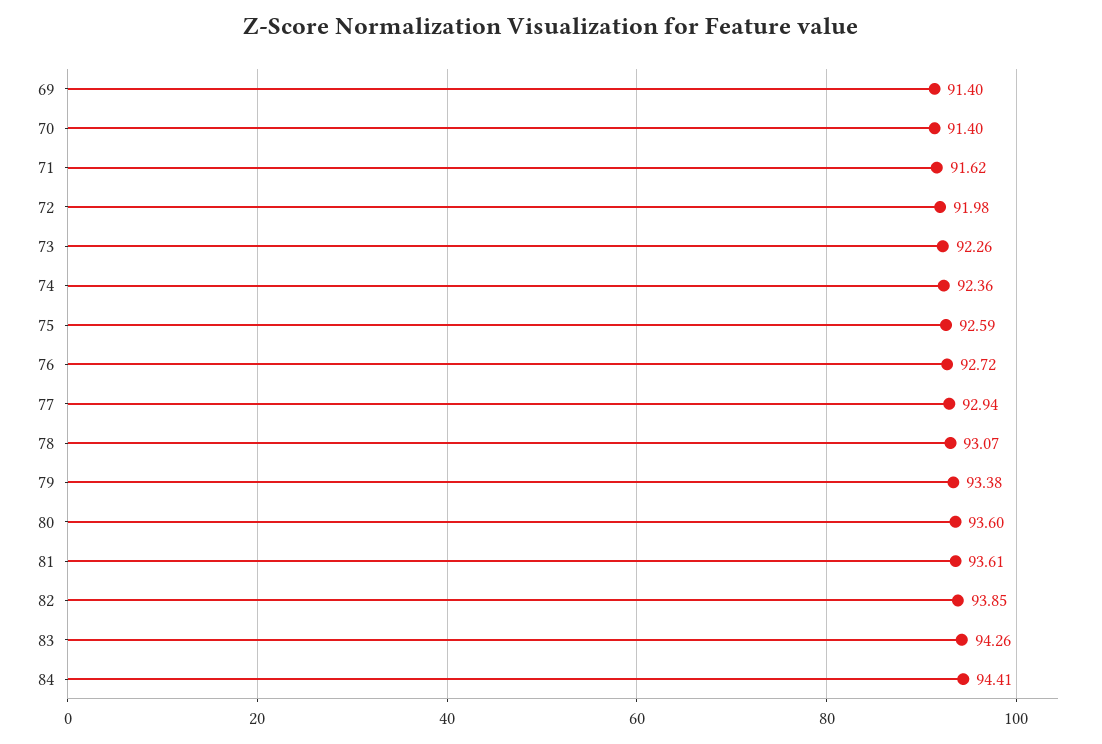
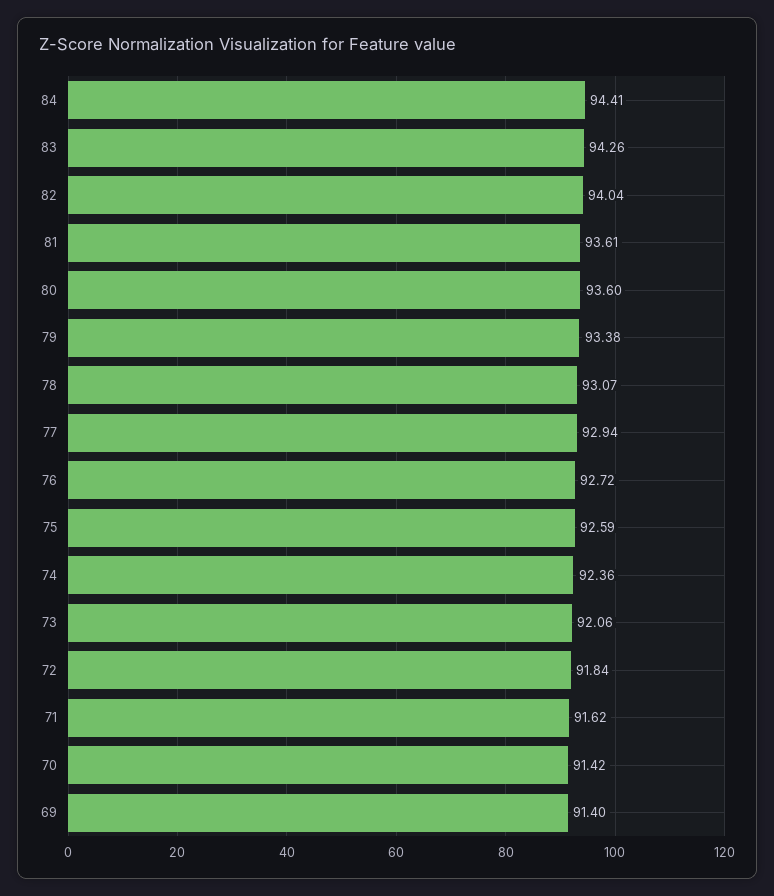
70: 91.4 -> 91.42
72: 91.98 -> 91.84
73: 92.26 -> 92.06
82: 93.85 -> 94.04

